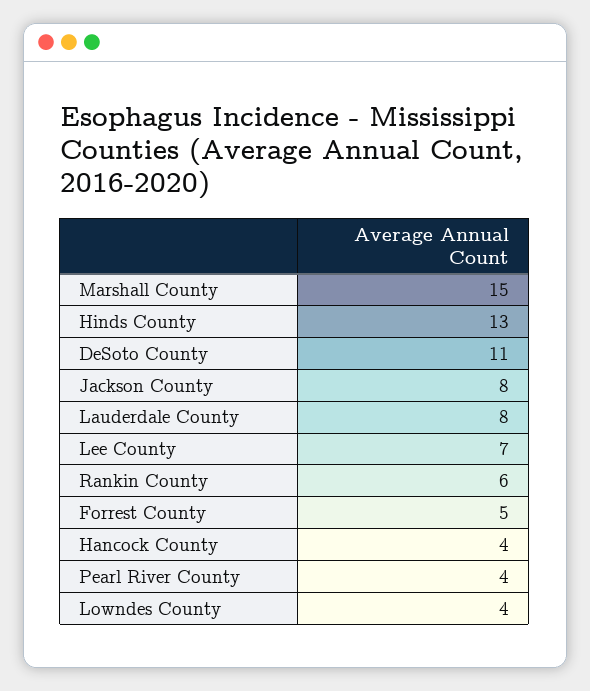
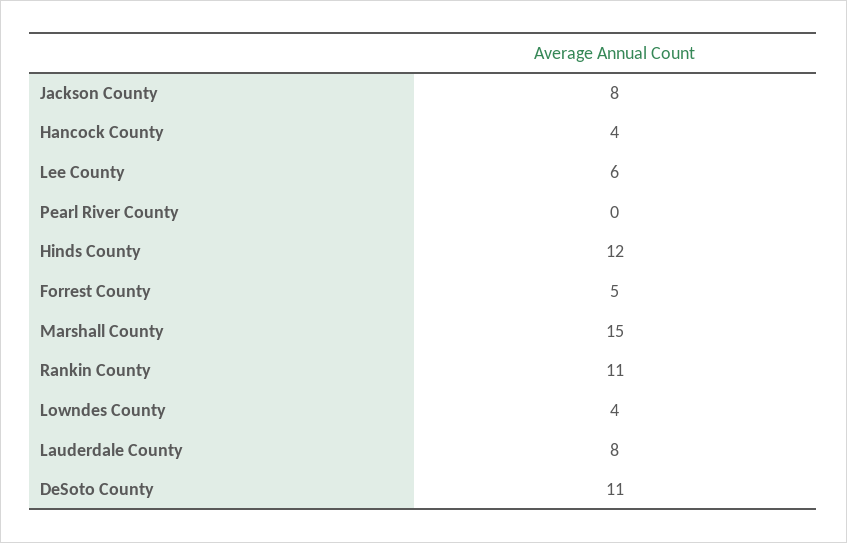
Hinds County: 13 -> 12
Lee County: 7 -> 6
Rankin County: 6 -> 11
Pearl River County: 4 -> 0

